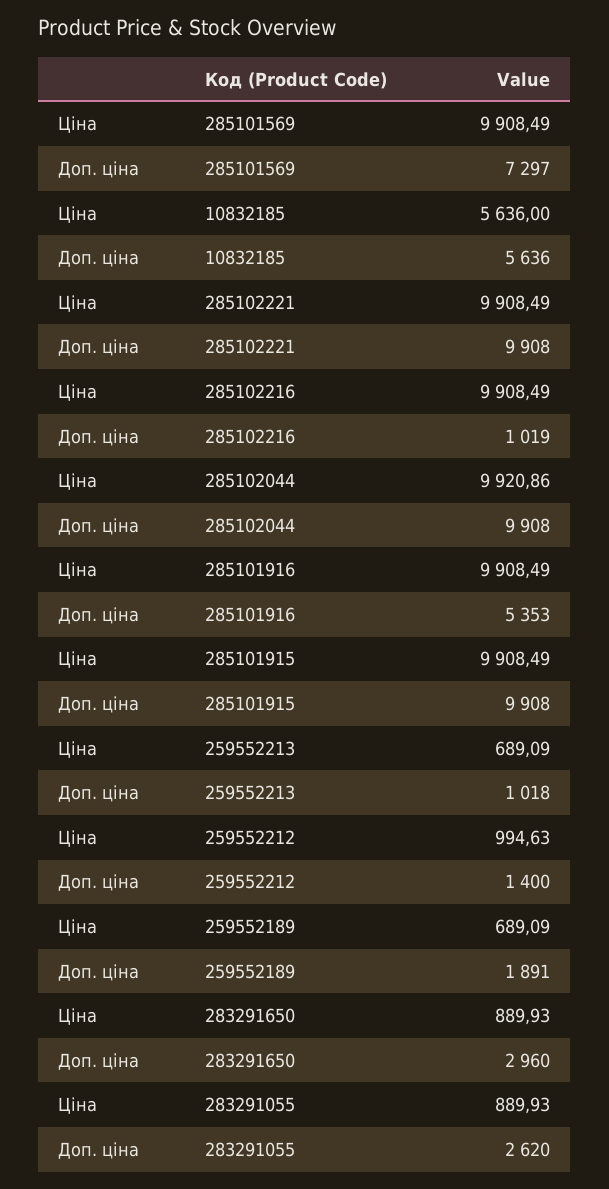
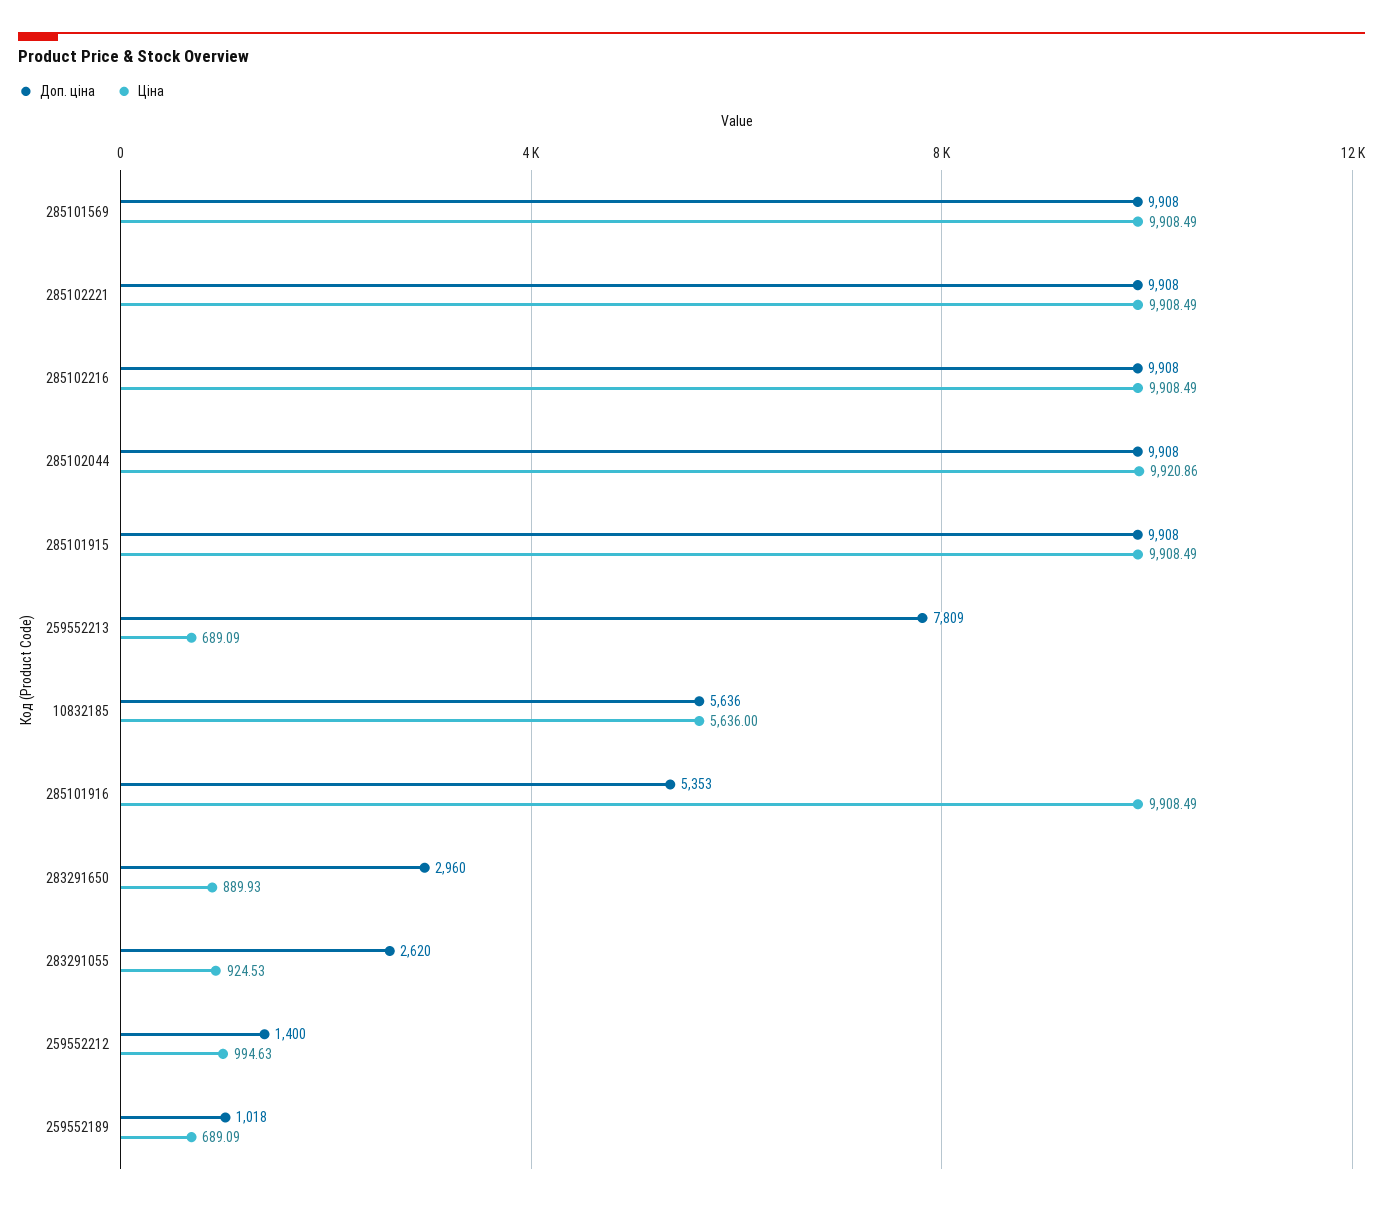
Доп. ціна, 285101569: 7297 -> 9908
Доп. ціна, 285102216: 1019 -> 9908
Доп. ціна, 259552213: 1018 -> 7809
Доп. ціна, 259552189: 1891 -> 1018
Ціна, 283291055: 889.93 -> 924.53

